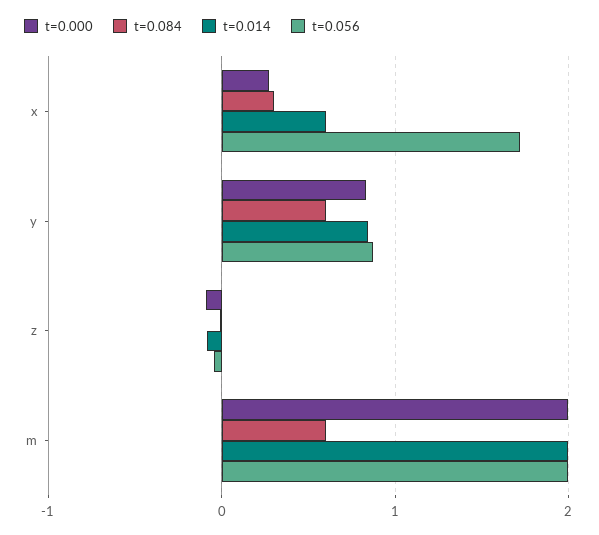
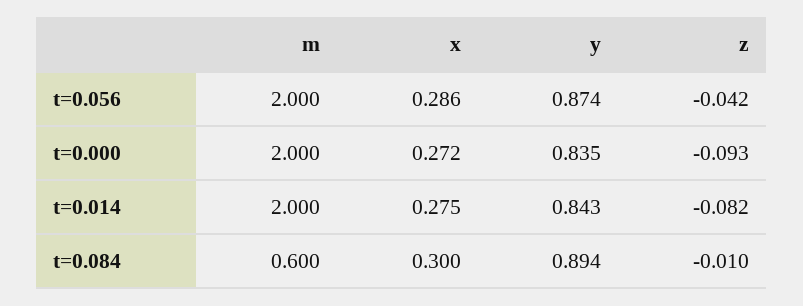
t=0.014, x: 0.6 -> 0.275
t=0.056, x: 1.7 -> 0.286
t=0.084, y: 0.6 -> 0.894

